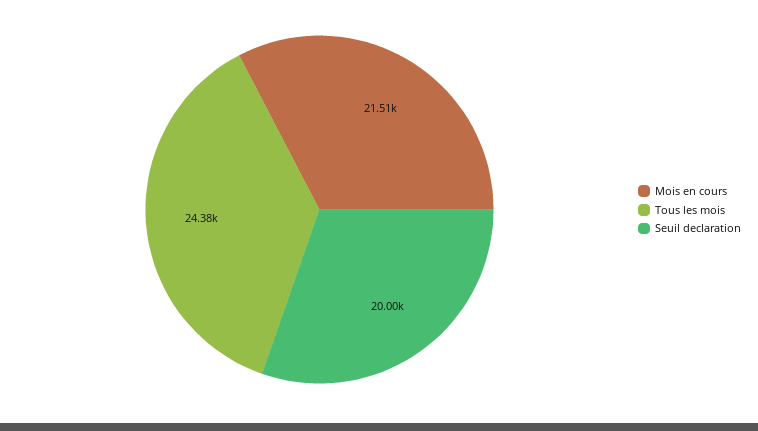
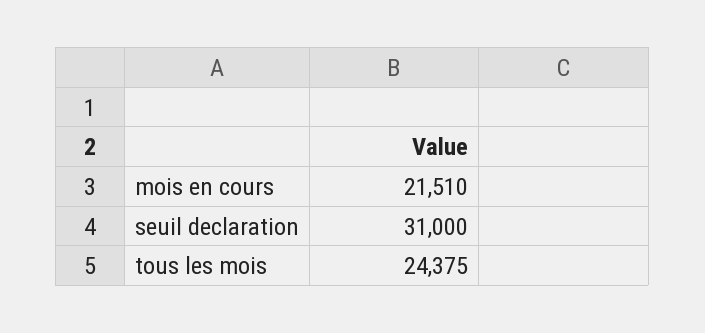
Seuil declaration: 20000 -> 31000

